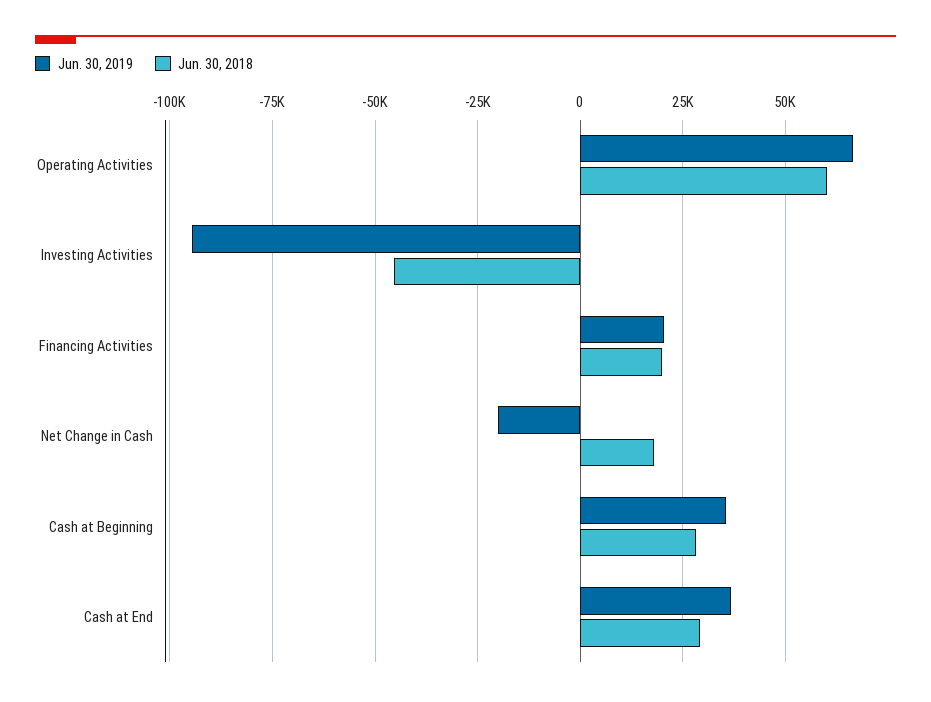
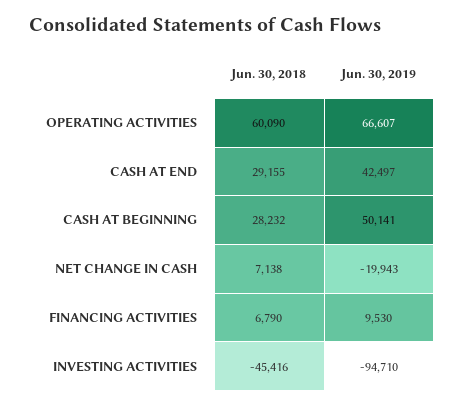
Jun. 30, 2019, Financing Activities: 20000 -> 9530
Jun. 30, 2018, Financing Activities: 20000 -> 6790
Jun. 30, 2018, Net Change in Cash: 17500 -> 7138
Jun. 30, 2019, Cash at Beginning: 35000 -> 50141
Jun. 30, 2019, Cash at End: 37500 -> 42497

